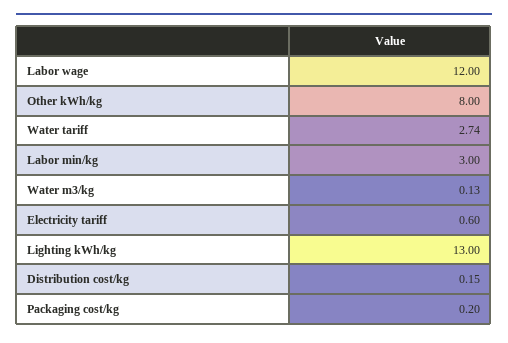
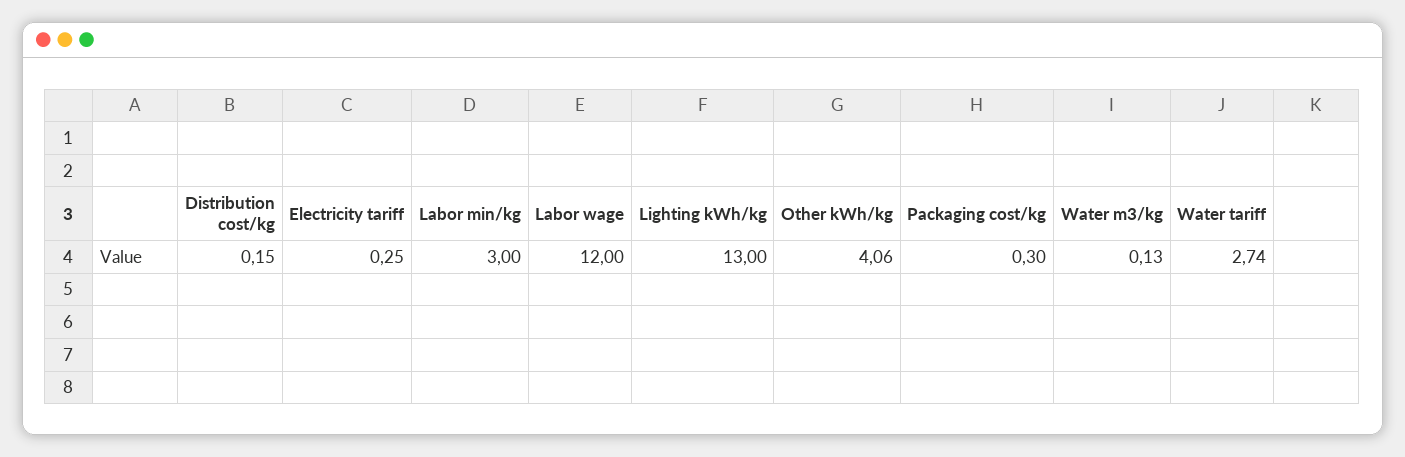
Other kWh/kg: 8 -> 4.06
Electricity tariff: 0.6 -> 0.25
Packaging cost/kg: 0.2 -> 0.3

